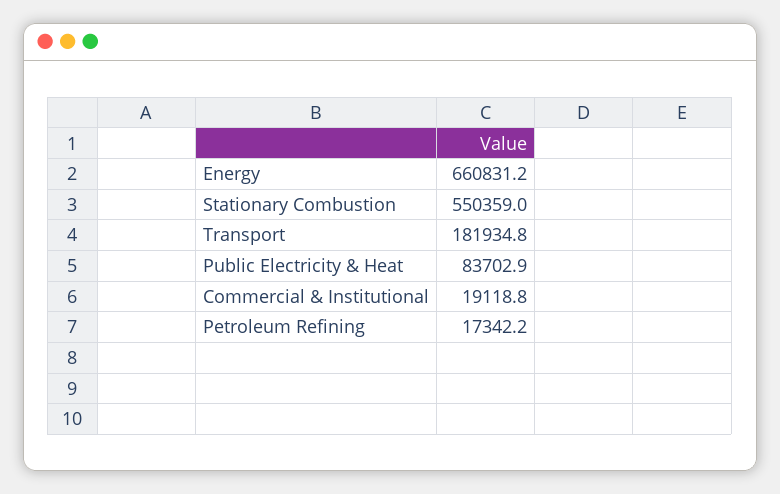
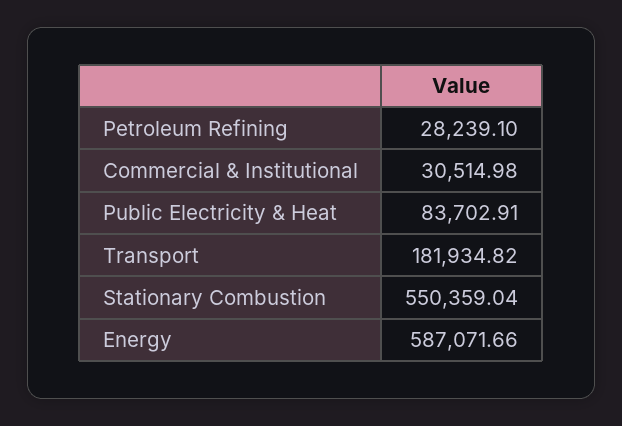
Energy: 660831.2 -> 587071.66
Commercial & Institutional: 19118.8 -> 30514.98
Petroleum Refining: 17342.2 -> 28239.1

